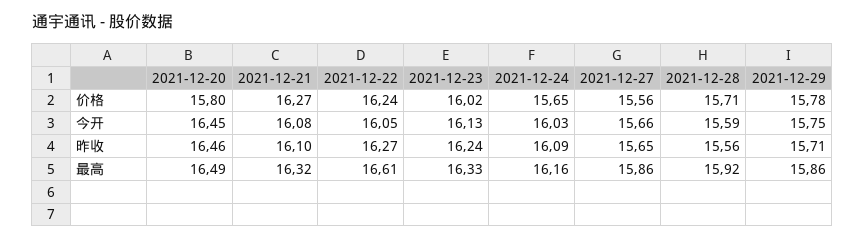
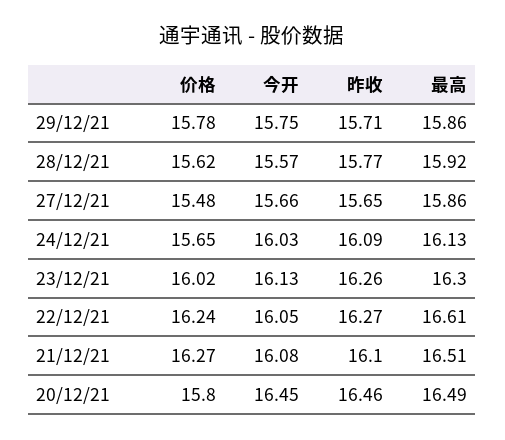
2021-12-27, 价格: 15.56 -> 15.48
2021-12-28, 价格: 15.71 -> 15.62
2021-12-28, 今开: 15.59 -> 15.57
2021-12-23, 昨收: 16.24 -> 16.26
2021-12-28, 昨收: 15.56 -> 15.77
2021-12-21, 最高: 16.32 -> 16.51
2021-12-23, 最高: 16.33 -> 16.3
2021-12-24, 最高: 16.16 -> 16.13

